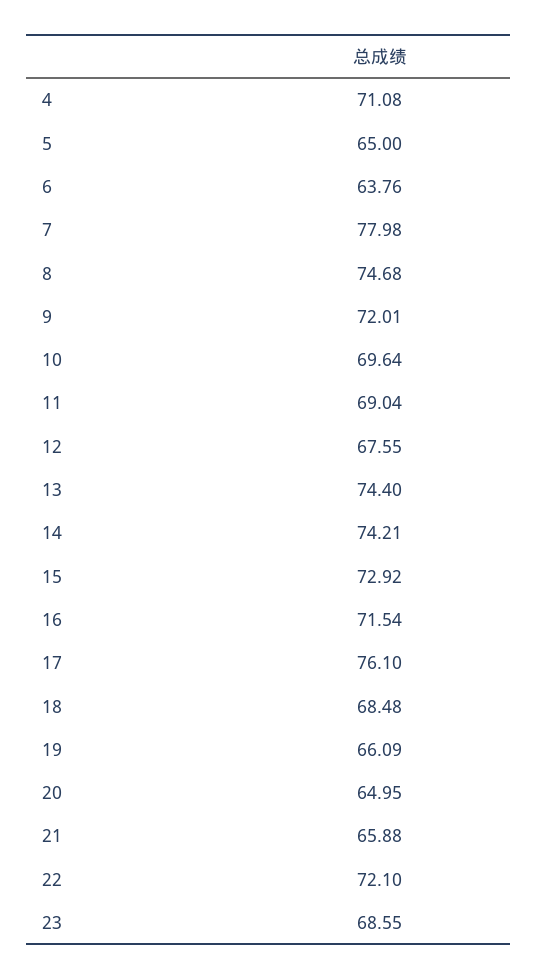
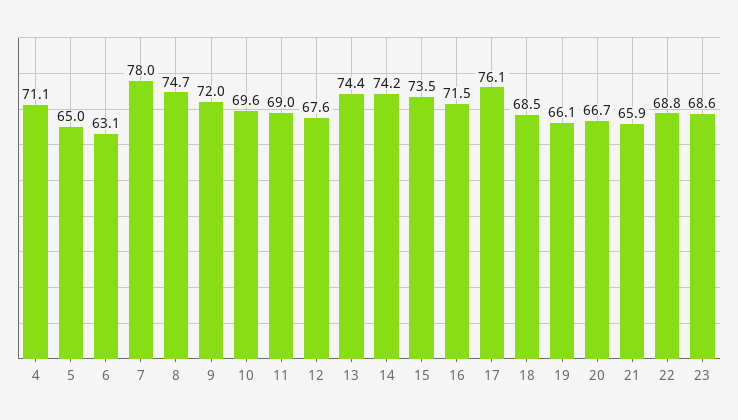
6: 63.76 -> 63.1
15: 72.92 -> 73.5
20: 64.95 -> 66.7
22: 72.1 -> 68.8

